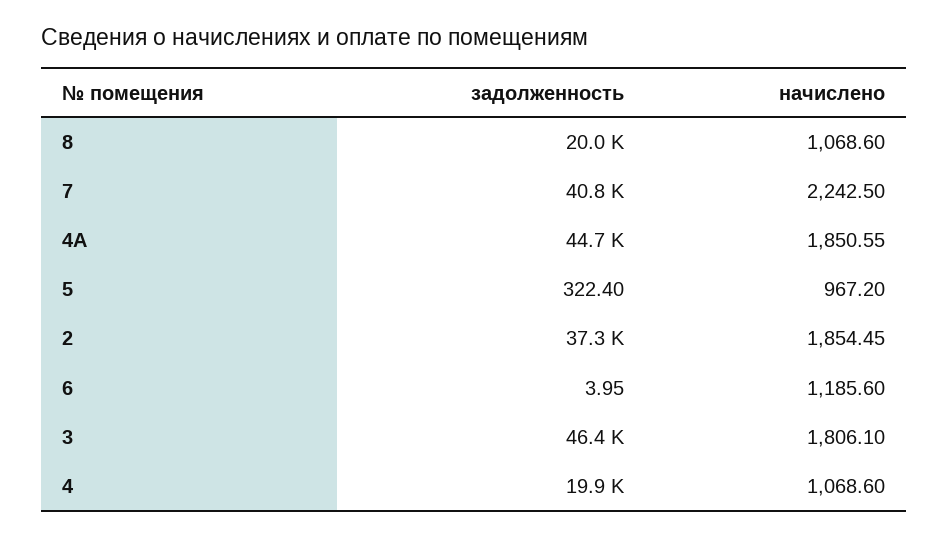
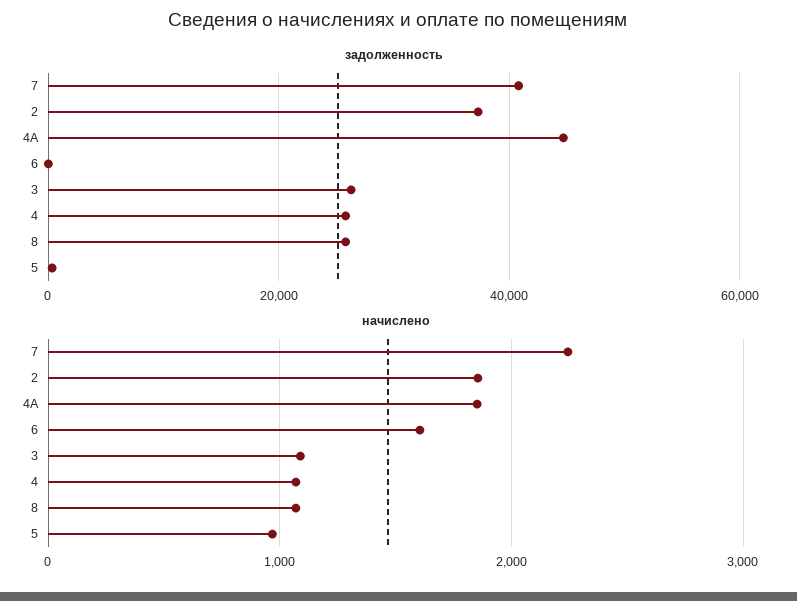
задолженность, 8: 20000 -> 26000
начислено, 6: 1185.6 -> 1600
задолженность, 3: 46400 -> 26000
начислено, 3: 1806.1 -> 1100
задолженность, 4: 19900 -> 26000

